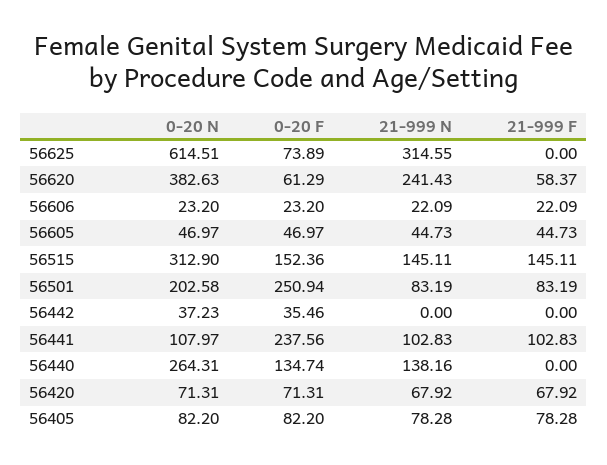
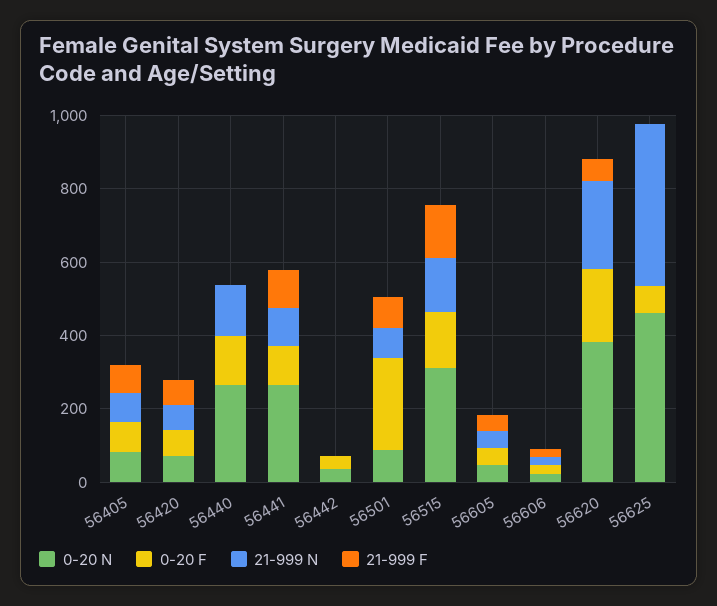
0-20 N, 56625: 614.51 -> 450
21-999 N, 56625: 314.55 -> 450
0-20 F, 56620: 61.29 -> 200
0-20 N, 56501: 202.58 -> 100
0-20 N, 56441: 107.97 -> 250
0-20 F, 56441: 237.56 -> 100

